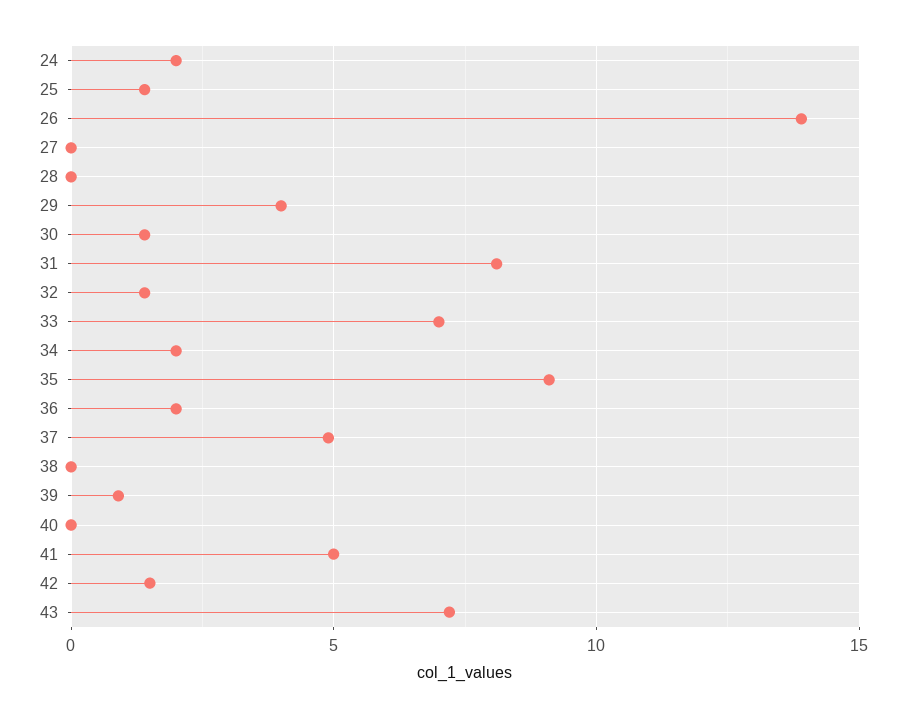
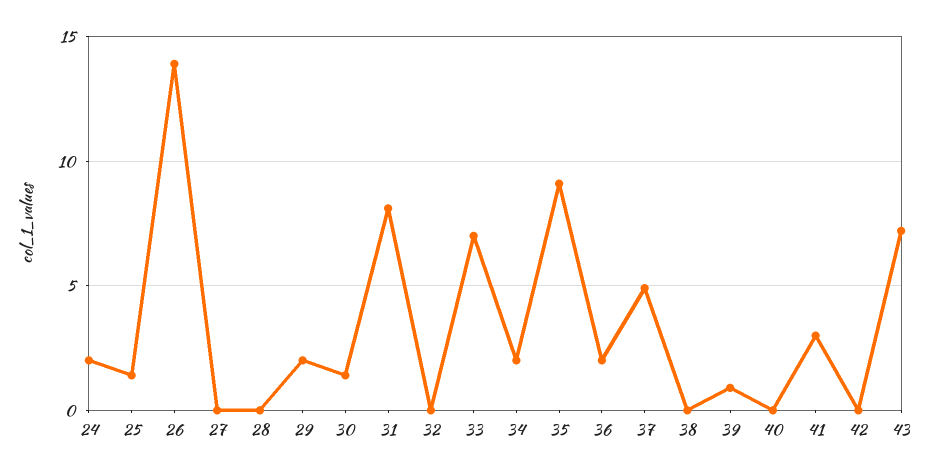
29: 4 -> 2
32: 1.5 -> 0
41: 5 -> 3
42: 1.5 -> 0

